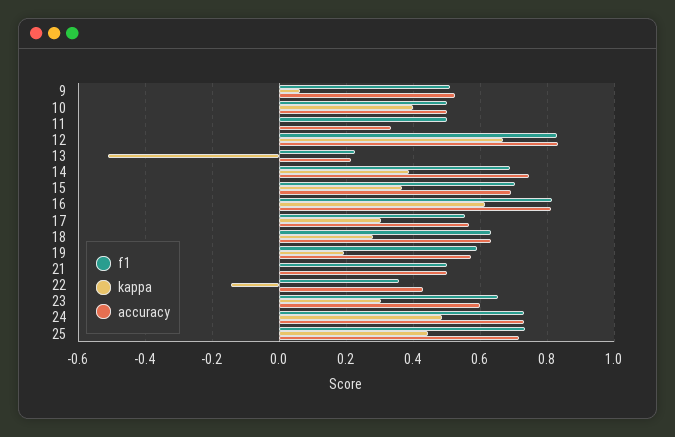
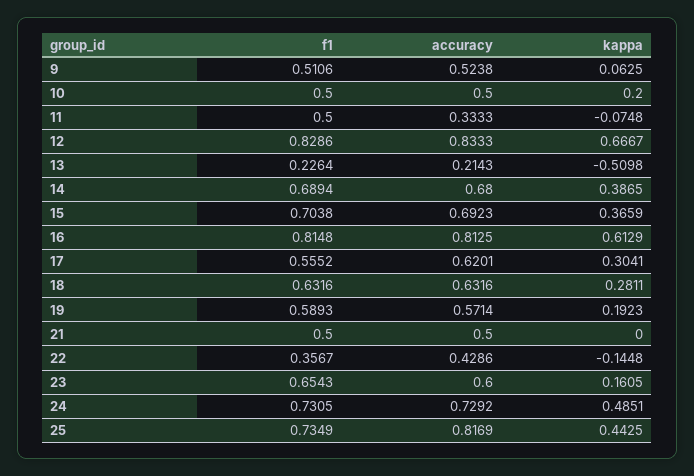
kappa, 10: 0.4 -> 0.2
kappa, 11: 0 -> -0.0748
accuracy, 14: 0.74 -> 0.68
accuracy, 17: 0.56 -> 0.6201
kappa, 23: 0.3 -> 0.1605
accuracy, 25: 0.72 -> 0.8169

